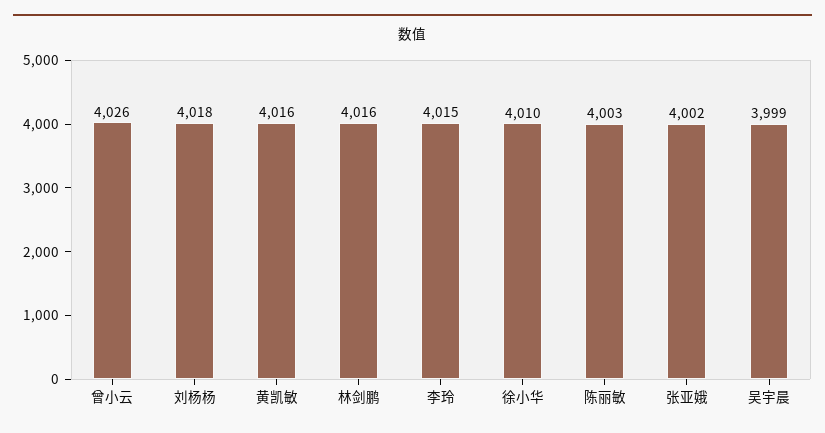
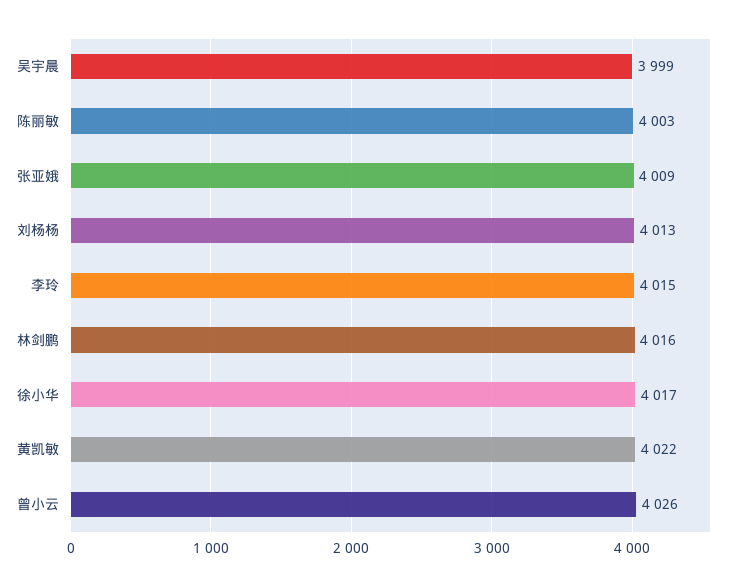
刘杨杨: 4018 -> 4013
黄凯敏: 4016 -> 4022
徐小华: 4010 -> 4017
张亚娥: 4002 -> 4009

